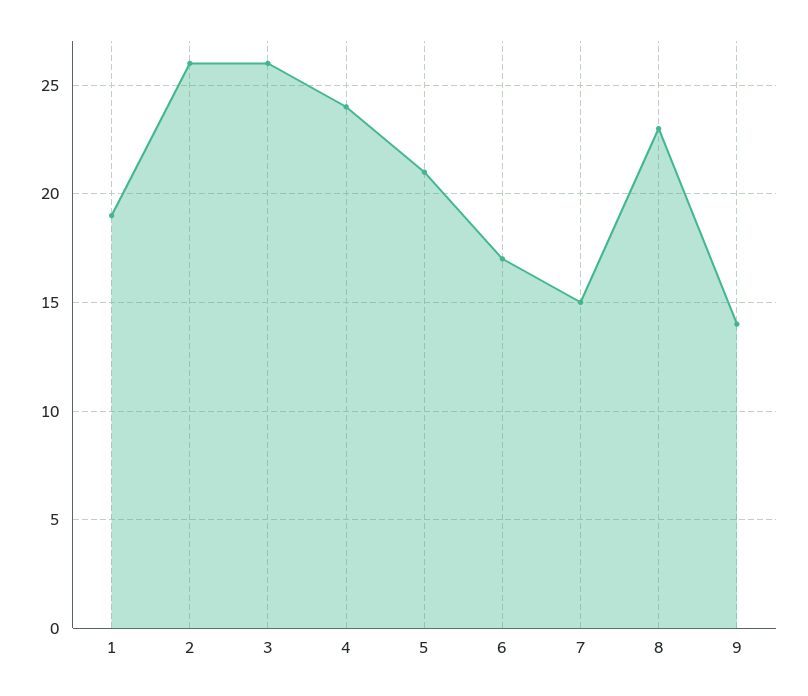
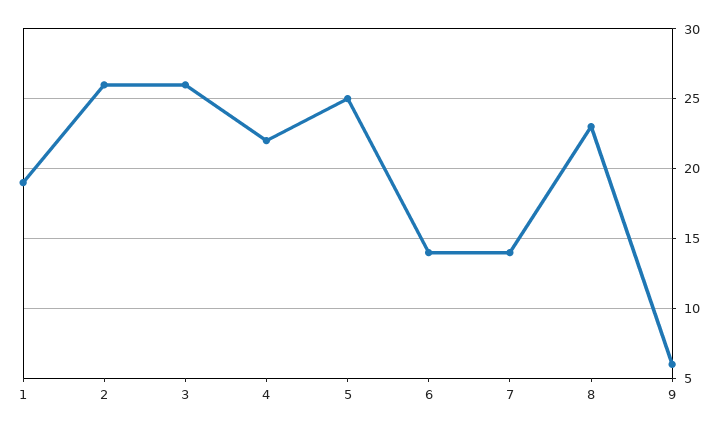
4: 24 -> 22
5: 21 -> 25
6: 17 -> 14
7: 15 -> 14
9: 14 -> 6

